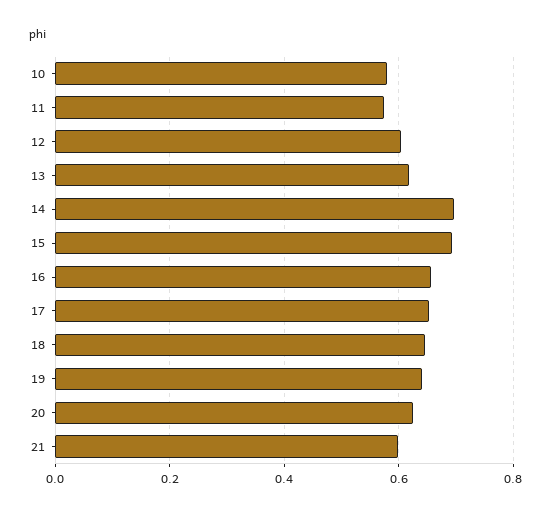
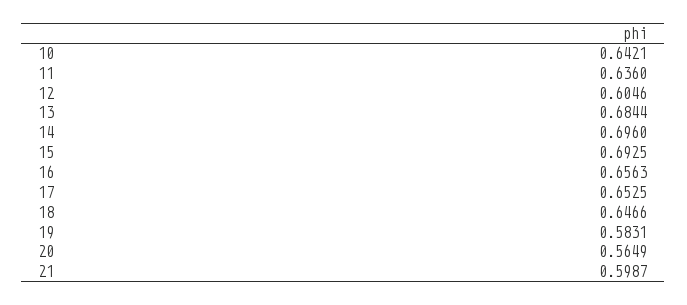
10: 0.58 -> 0.6421
11: 0.58 -> 0.636
13: 0.62 -> 0.6844
19: 0.64 -> 0.5831
20: 0.62 -> 0.5649

